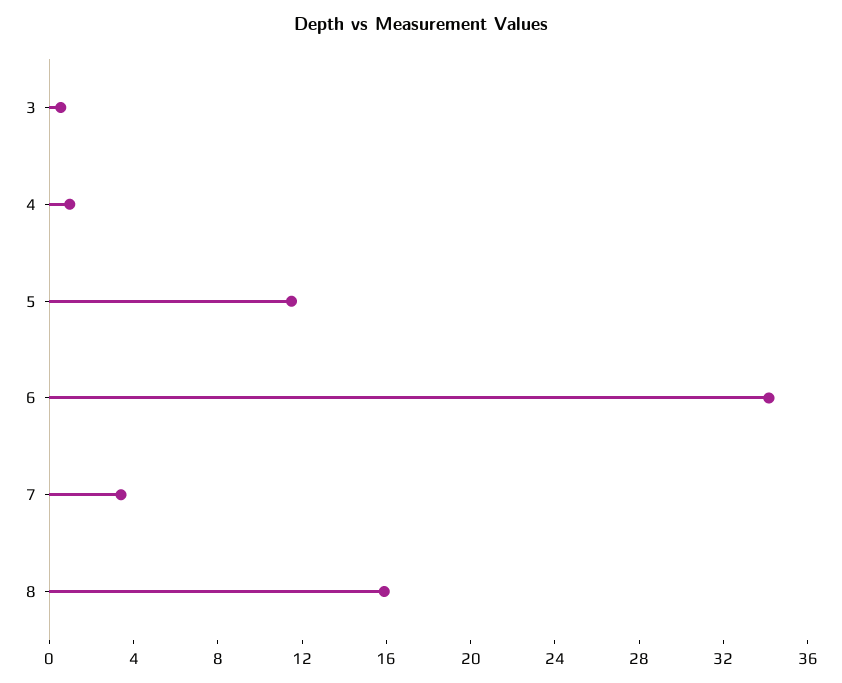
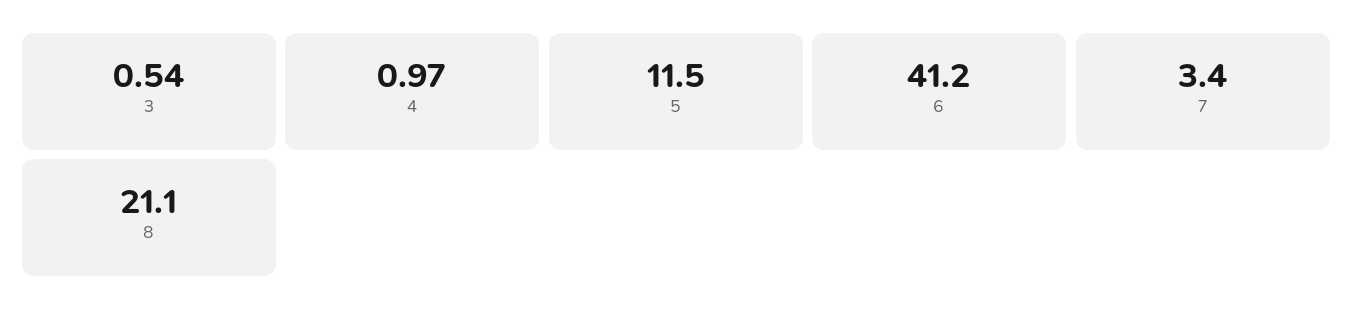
6: 34 -> 41.2
8: 16 -> 21.1

